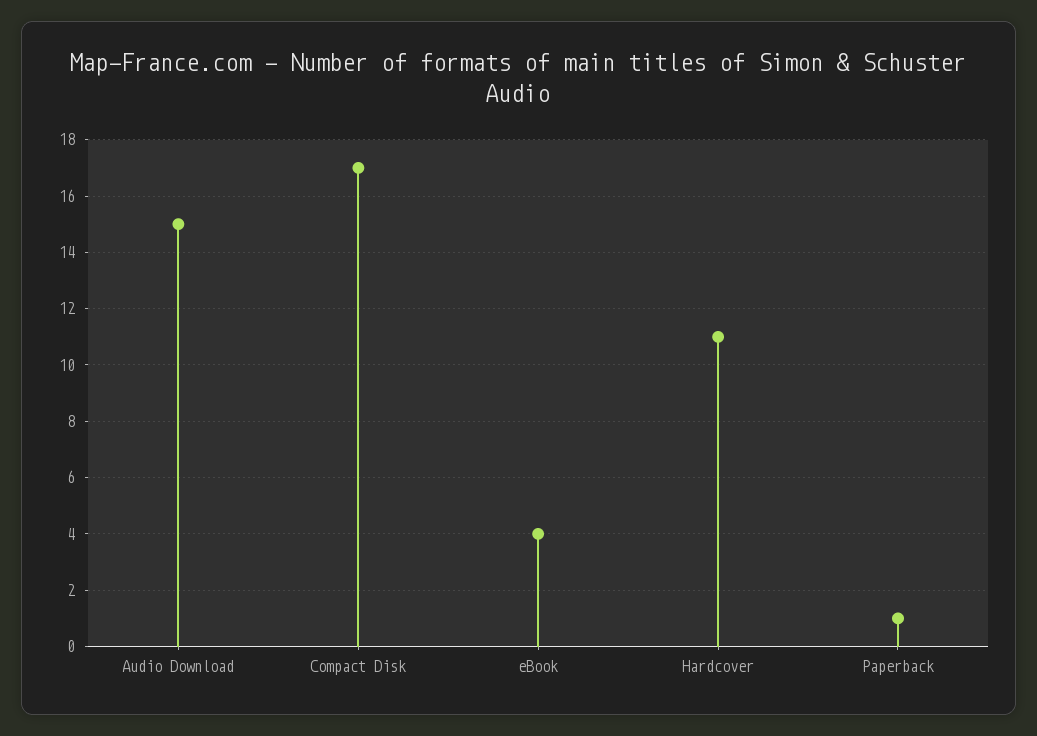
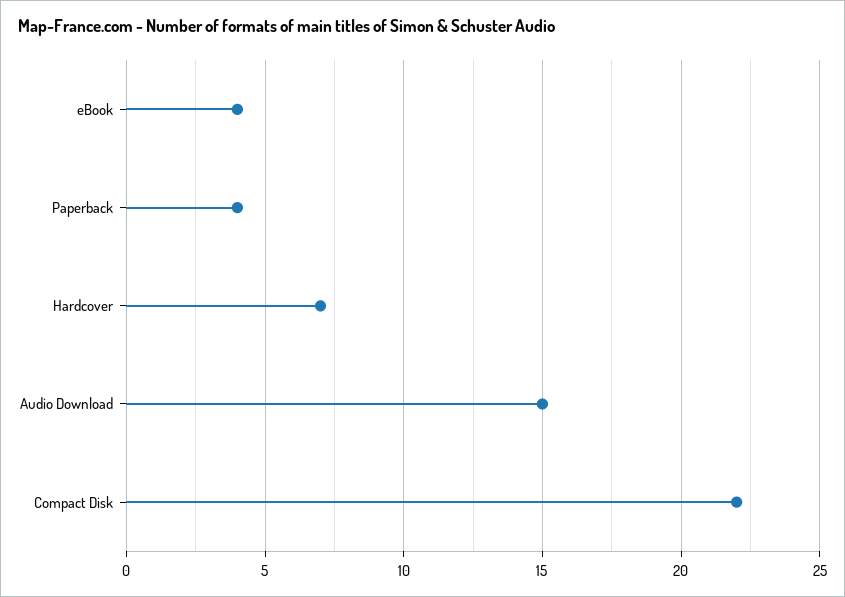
Compact Disk: 17 -> 22
Hardcover: 11 -> 7
Paperback: 1 -> 4

